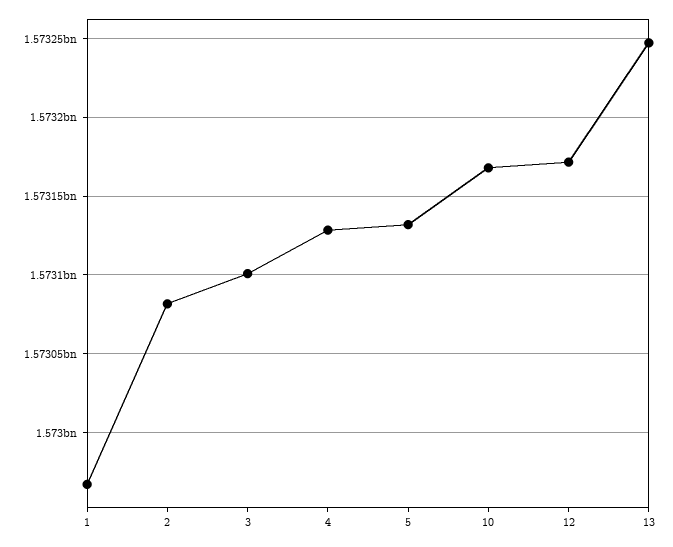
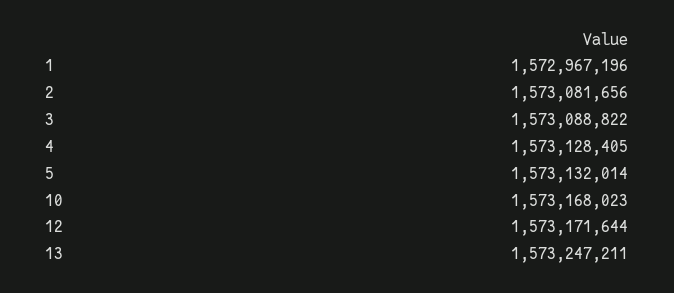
3: 1573100000 -> 1573088822

